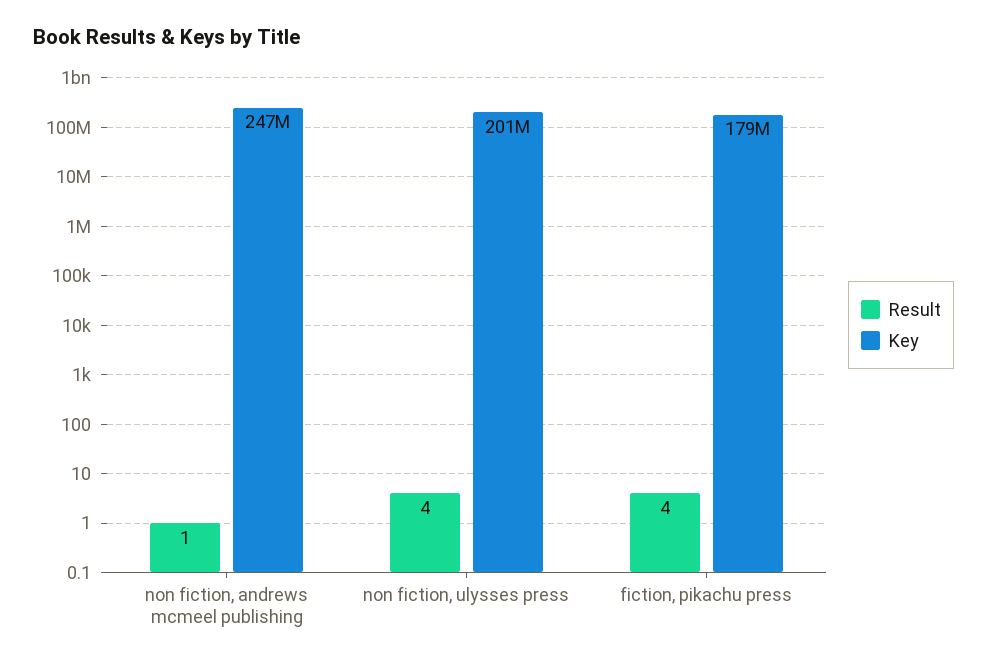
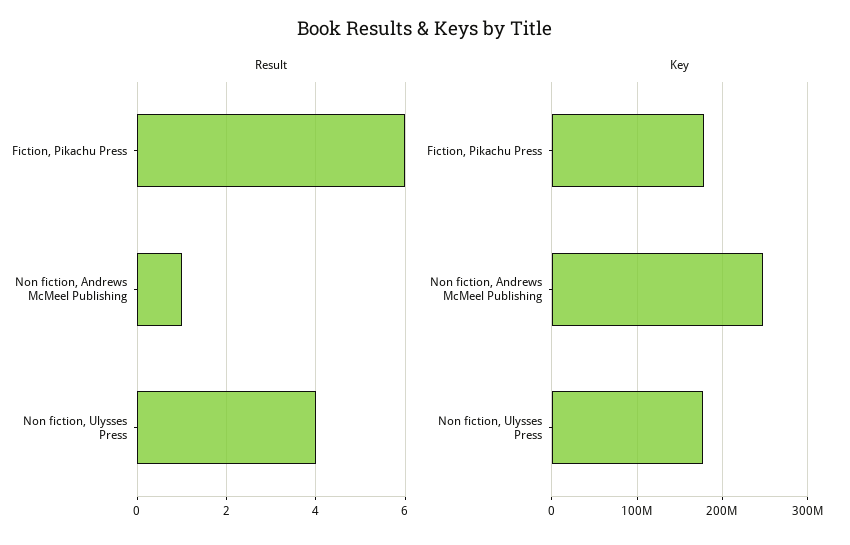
Key, non fiction, ulysses press: 201000000 -> 180000000
Result, fiction, pikachu press: 4 -> 6

